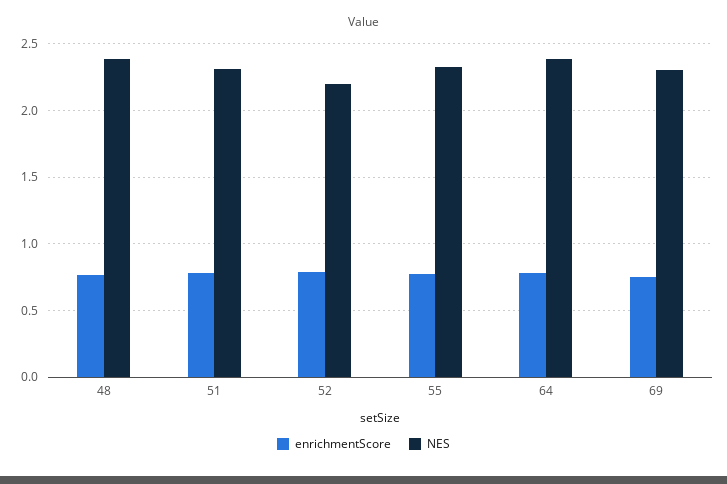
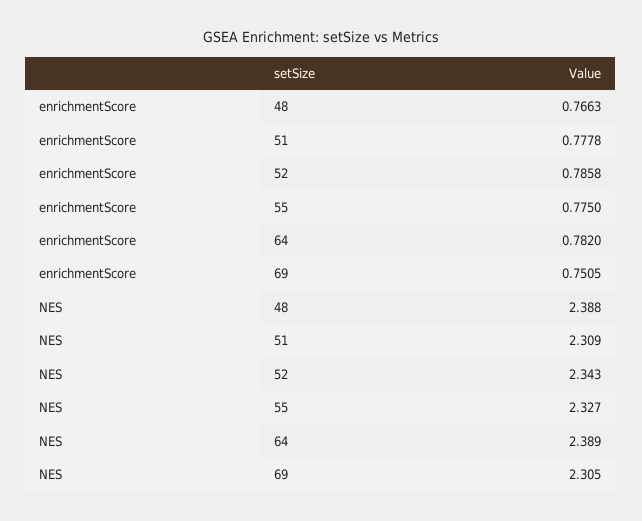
NES, 52: 2.2 -> 2.343

